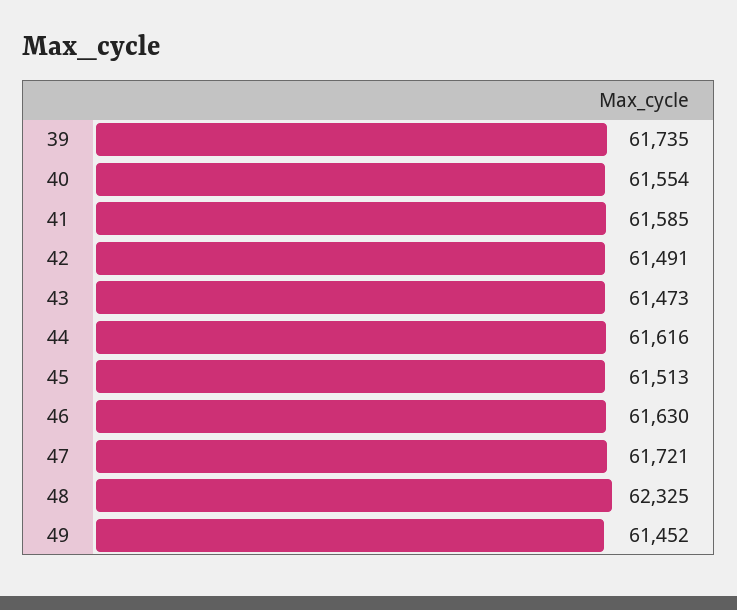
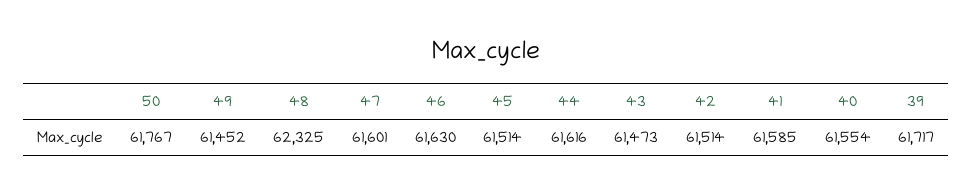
39: 61735 -> 61717
42: 61491 -> 61514
45: 61513 -> 61514
47: 61721 -> 61601
50: none -> 61767

